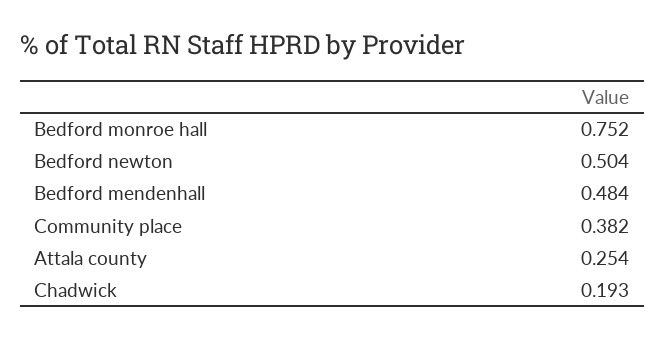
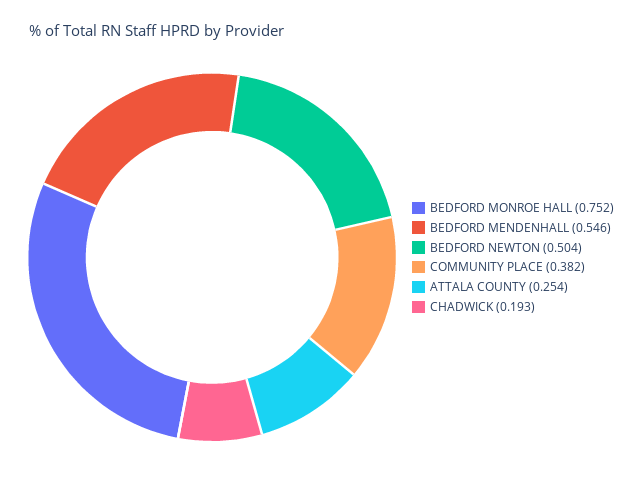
Bedford mendenhall: 0.484 -> 0.546

